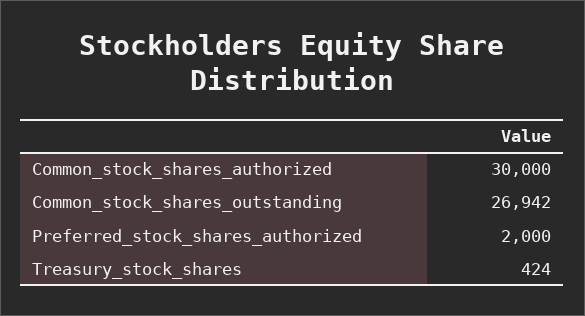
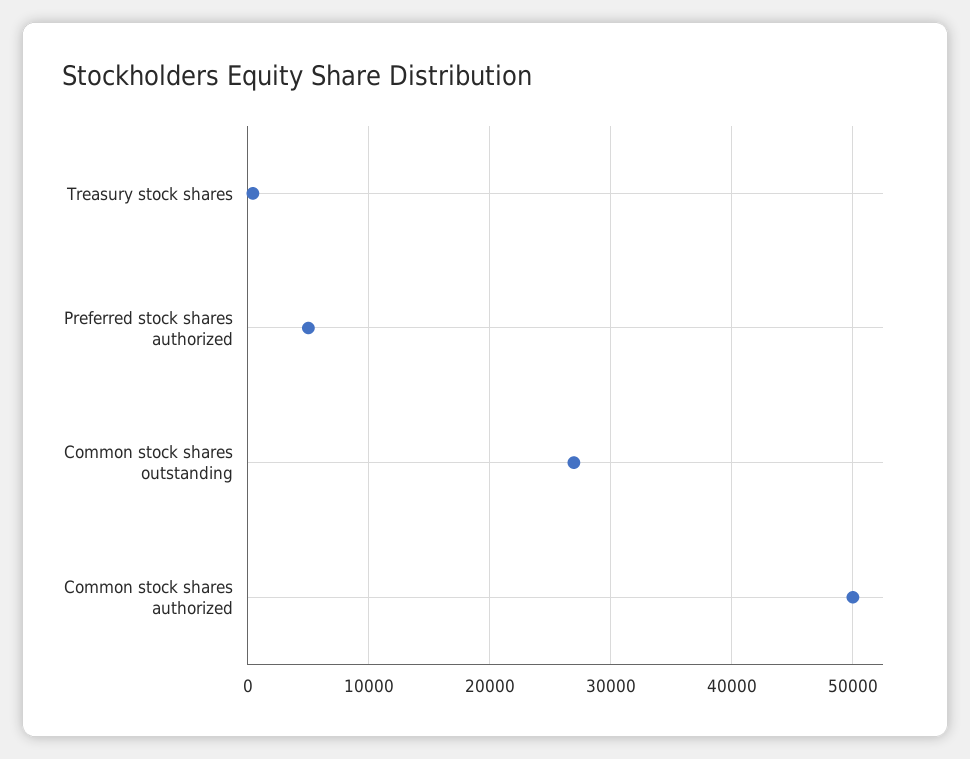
Common_stock_shares_authorized: 30000 -> 50000
Preferred_stock_shares_authorized: 2000 -> 5000

